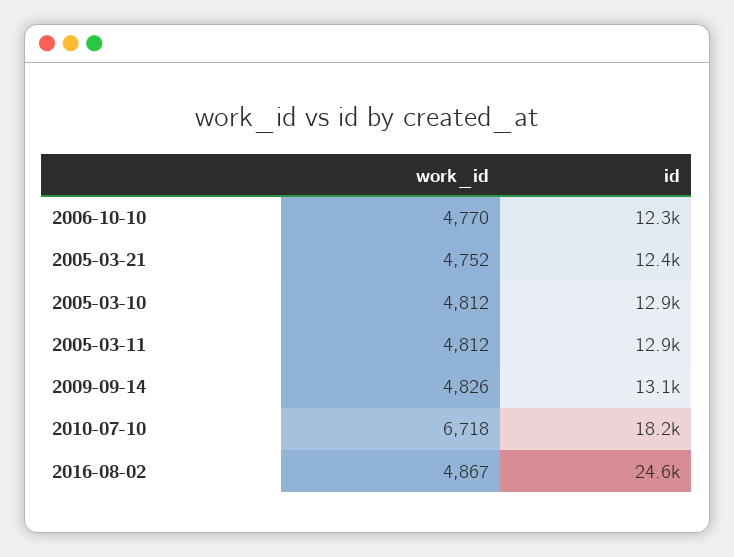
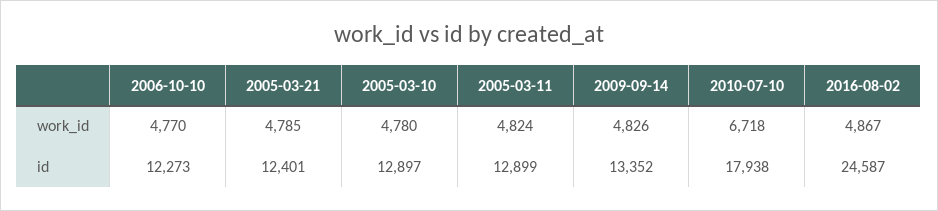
work_id, 2005-03-21: 4752 -> 4785
work_id, 2005-03-10: 4812 -> 4780
work_id, 2005-03-11: 4812 -> 4824
id, 2009-09-14: 13100 -> 13352
id, 2010-07-10: 18200 -> 17938

